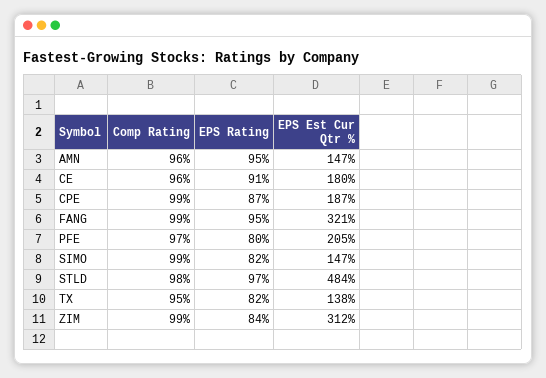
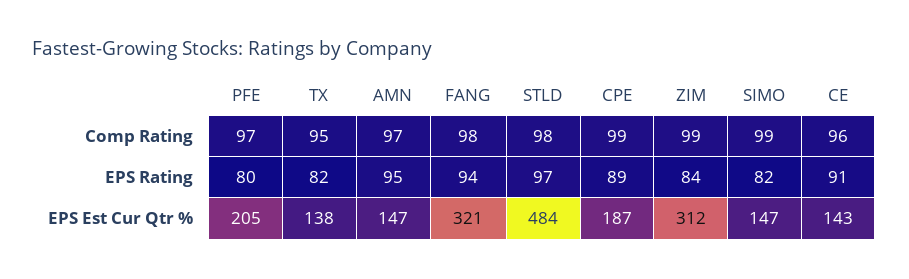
Comp Rating, AMN: 96 -> 97
EPS Est Cur Qtr %, CE: 180 -> 143
EPS Rating, CPE: 87 -> 89
Comp Rating, FANG: 99 -> 98
EPS Rating, FANG: 95 -> 94

